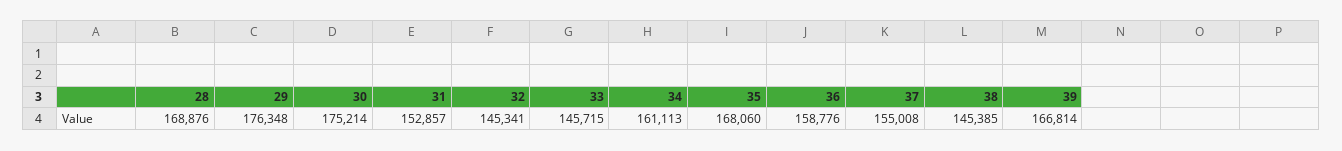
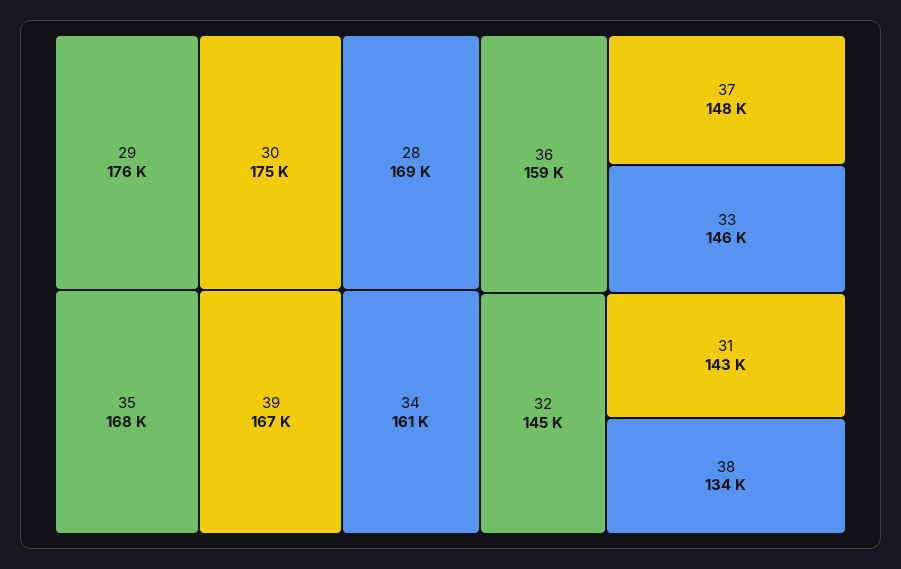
31: 152857 -> 143000
37: 155008 -> 148000
38: 145385 -> 134000

